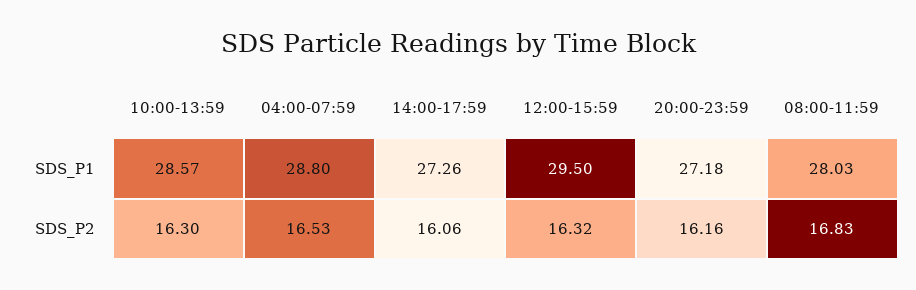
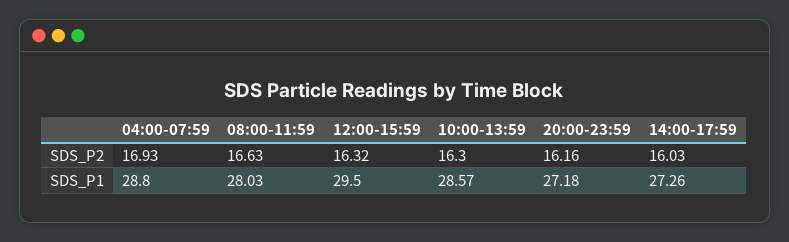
04:00-07:59, SDS_P2: 16.53 -> 16.93
14:00-17:59, SDS_P2: 16.06 -> 16.03
08:00-11:59, SDS_P2: 16.83 -> 16.63

